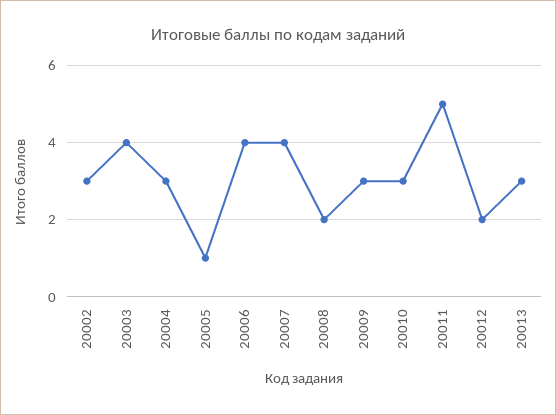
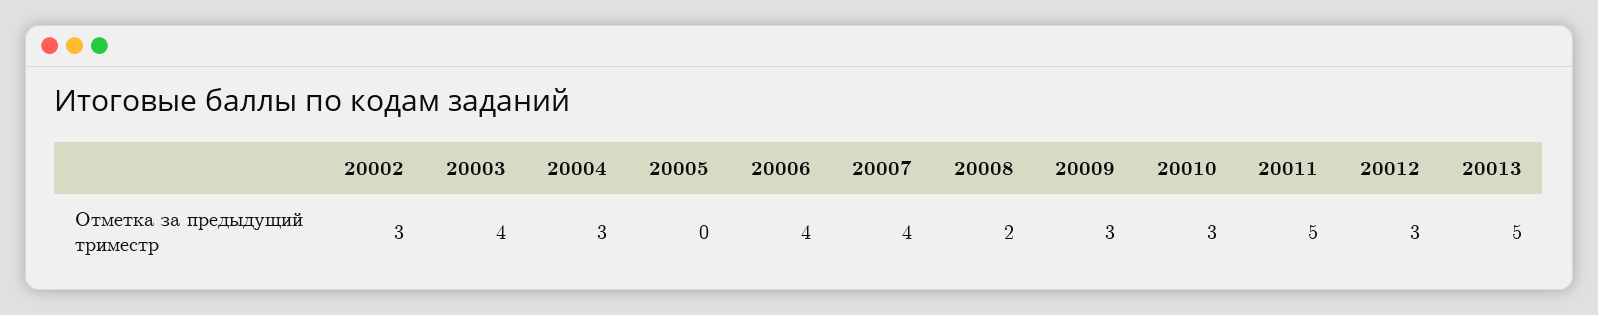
20005: 1 -> 0
20012: 2 -> 3
20013: 3 -> 5

